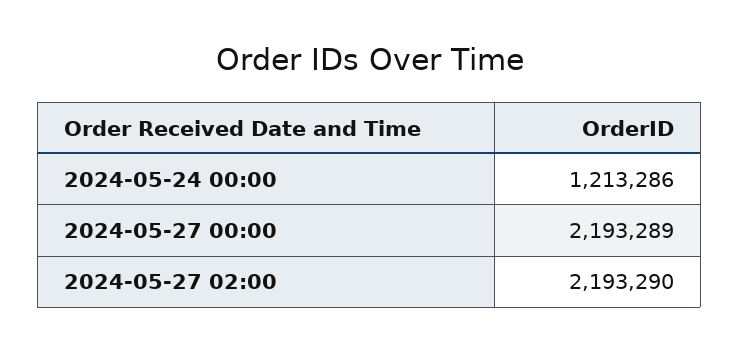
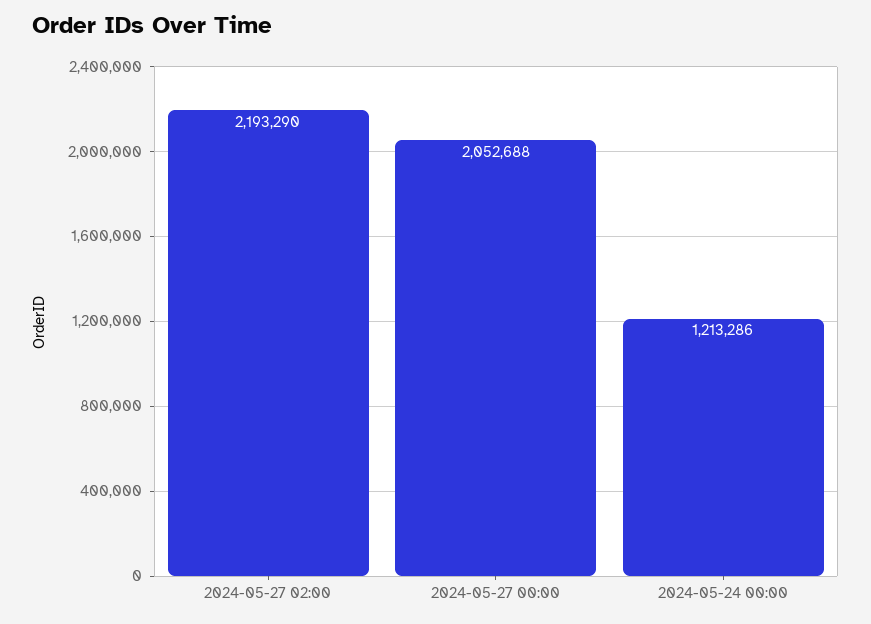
2024-05-27 00:00: 2193289 -> 2052688

